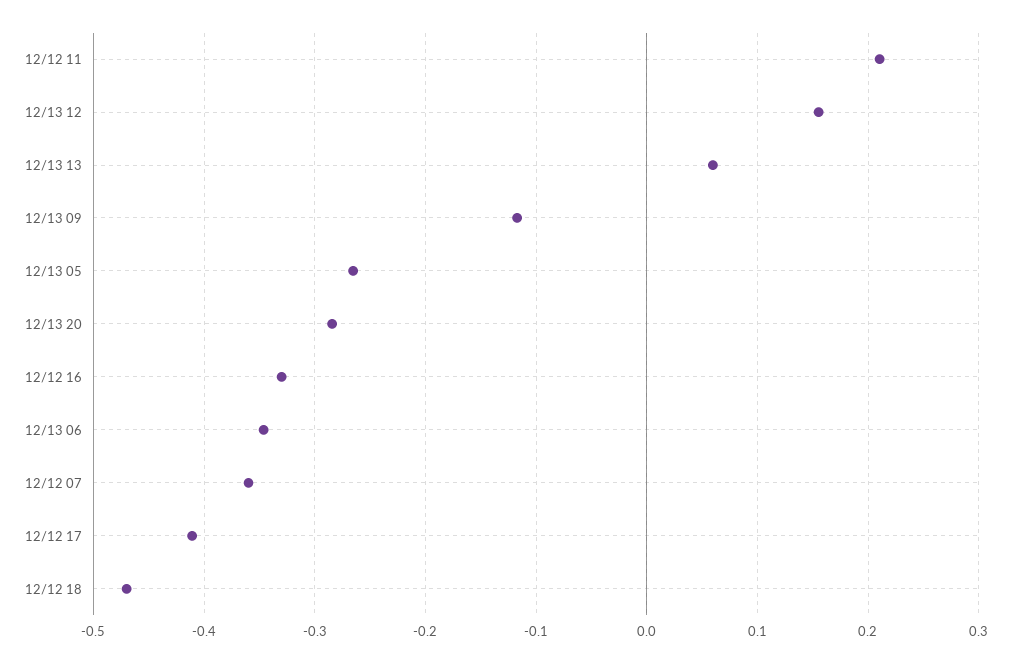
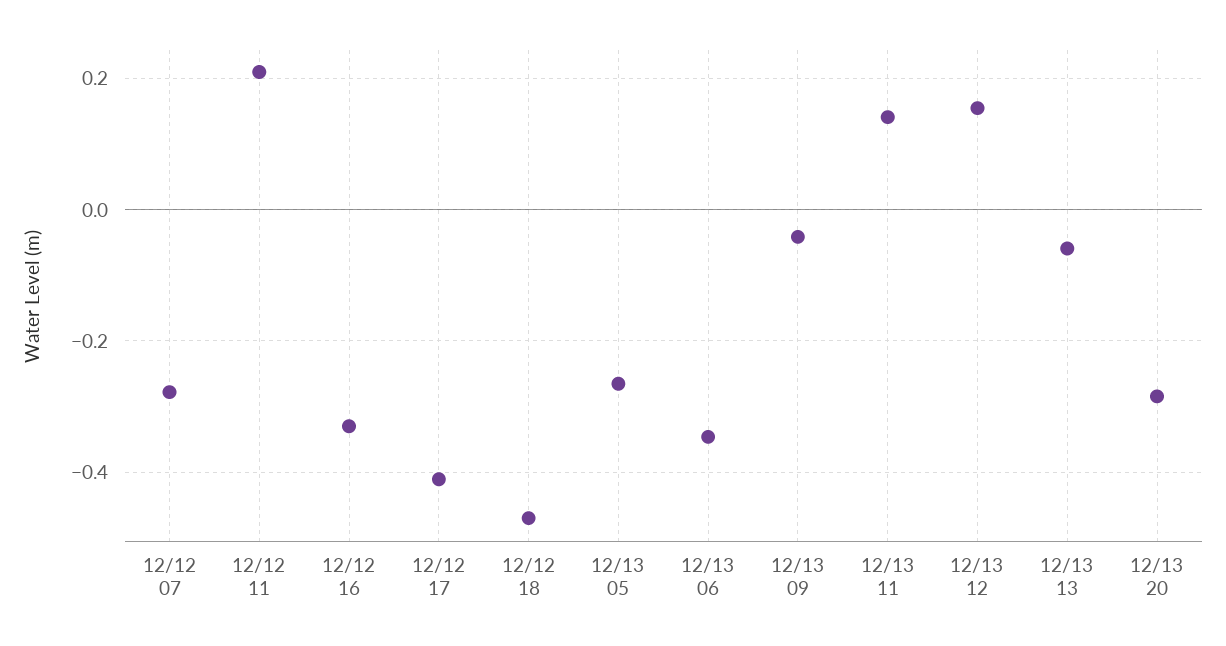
12/13 13: 0.06 -> -0.06
12/13 09: -0.12 -> -0.04
12/12 07: -0.36 -> -0.28
12/13 11: none -> 0.14

